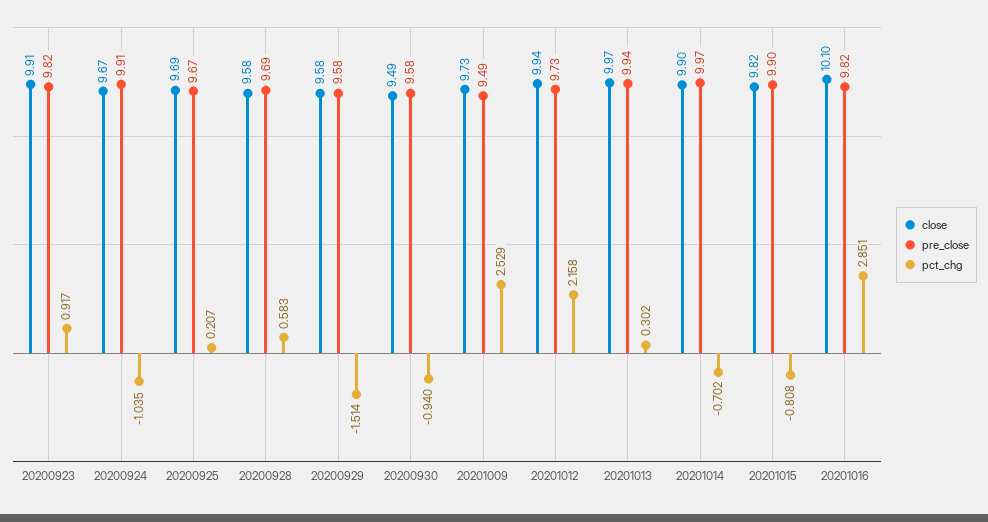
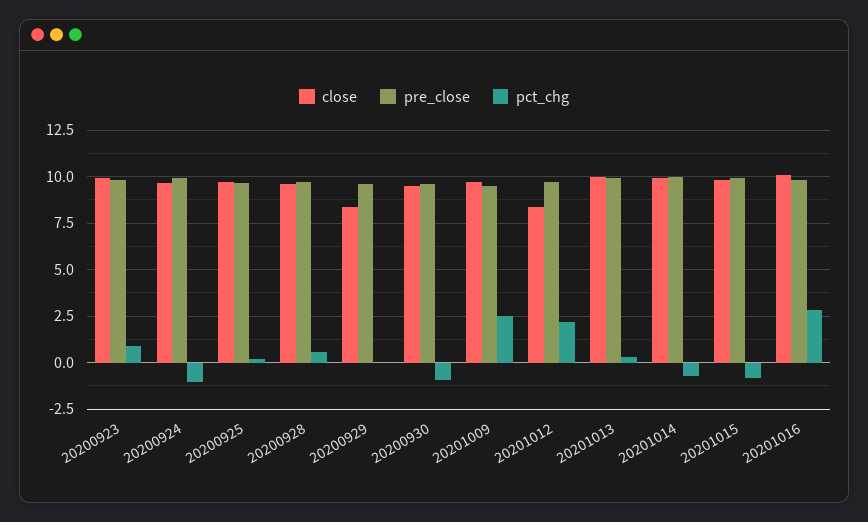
close, 20200929: 9.58 -> 8.5
pct_chg, 20200929: -1.514 -> 0
close, 20201012: 9.94 -> 8.5

